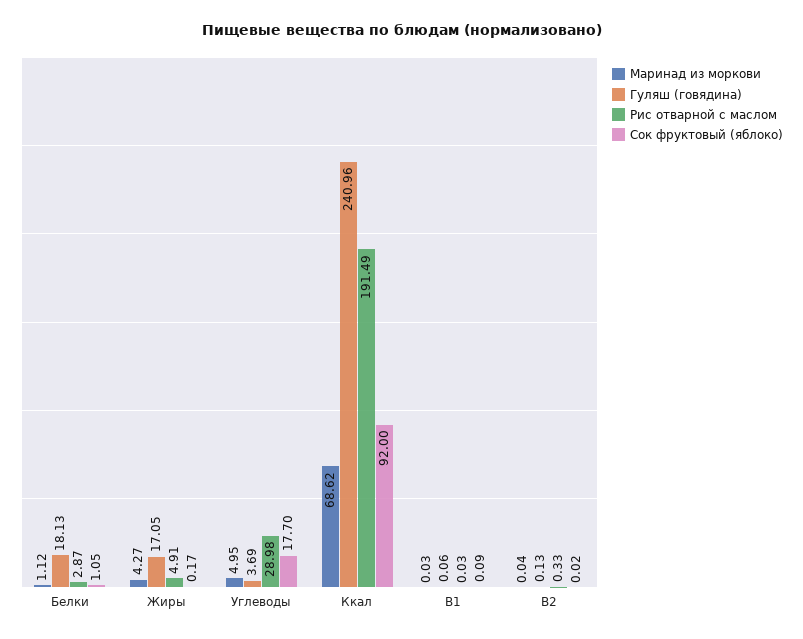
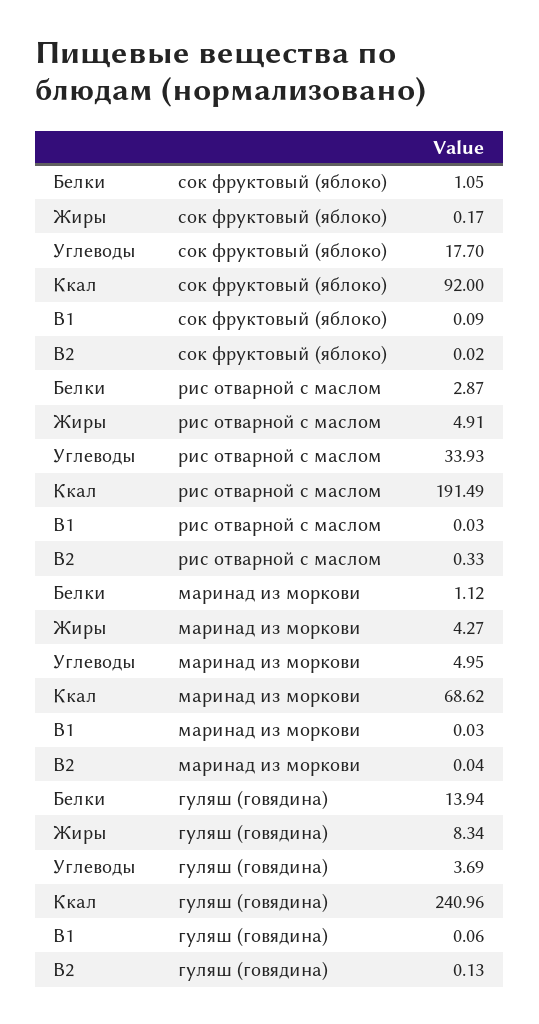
Гуляш (говядина), Белки: 18.13 -> 13.94
Гуляш (говядина), Жиры: 17.05 -> 8.34
Рис отварной с маслом, Углеводы: 28.98 -> 33.93

